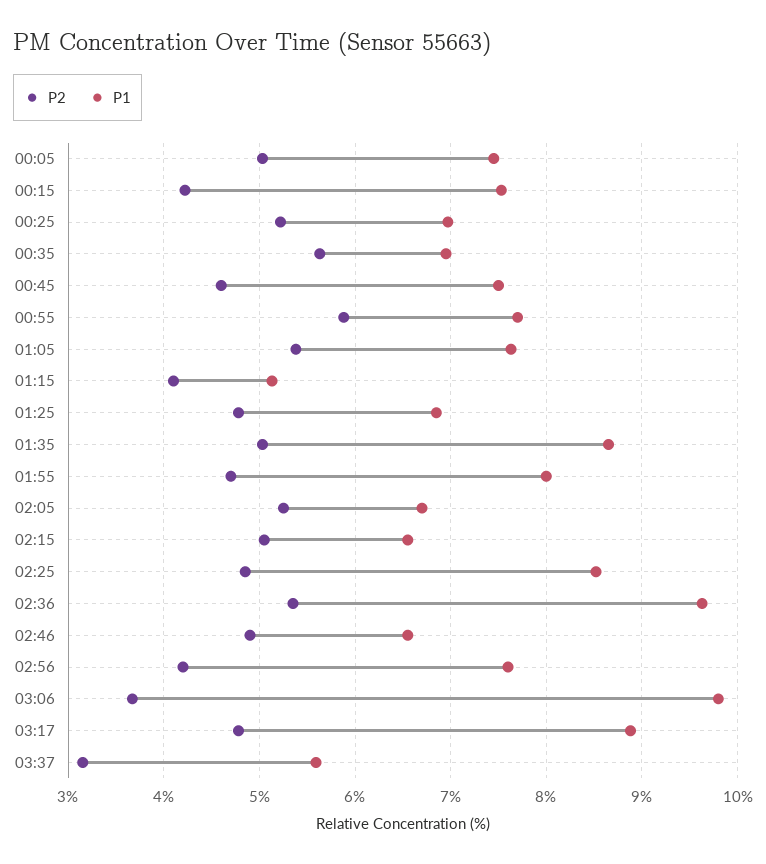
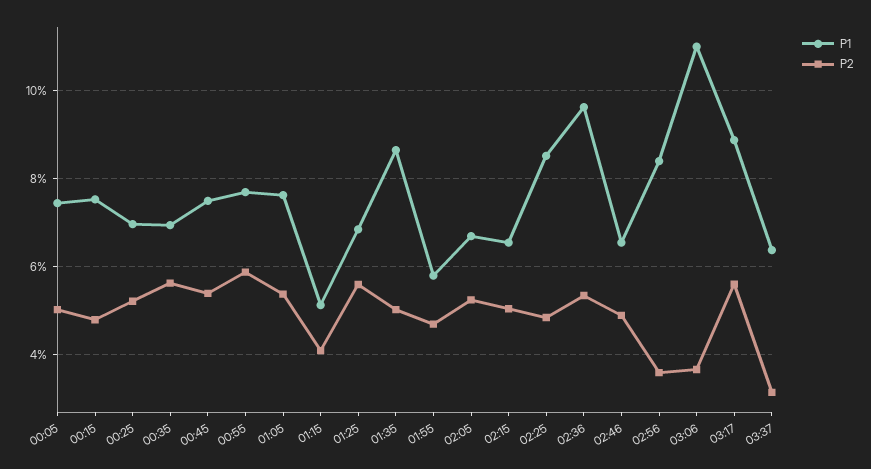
P2, 00:15: 4.2 -> 4.8
P2, 00:45: 4.6 -> 5.4
P2, 01:25: 4.8 -> 5.6
P1, 01:55: 8 -> 5.8
P2, 02:56: 4.2 -> 3.6
P1, 02:56: 7.6 -> 8.4
P1, 03:06: 9.8 -> 11
P2, 03:17: 4.8 -> 5.6
P1, 03:37: 5.6 -> 6.4

